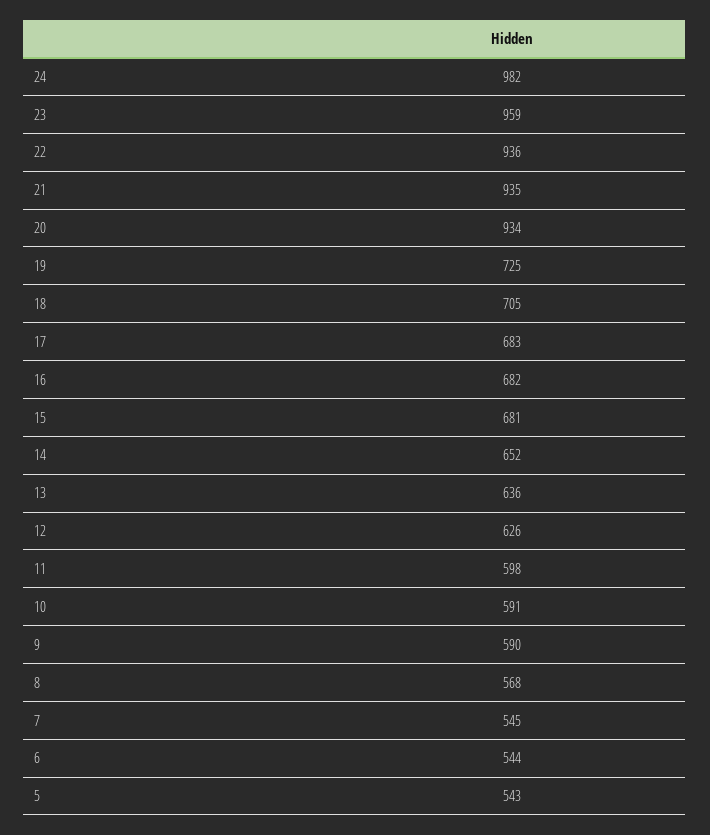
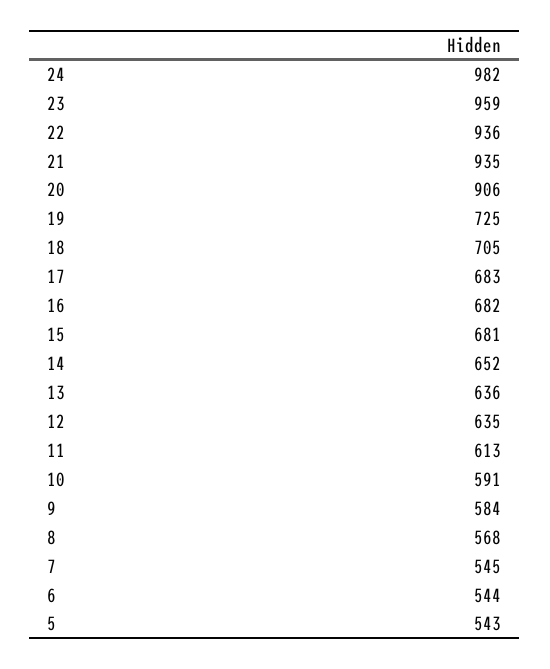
20: 934 -> 906
12: 626 -> 635
11: 598 -> 613
9: 590 -> 584

